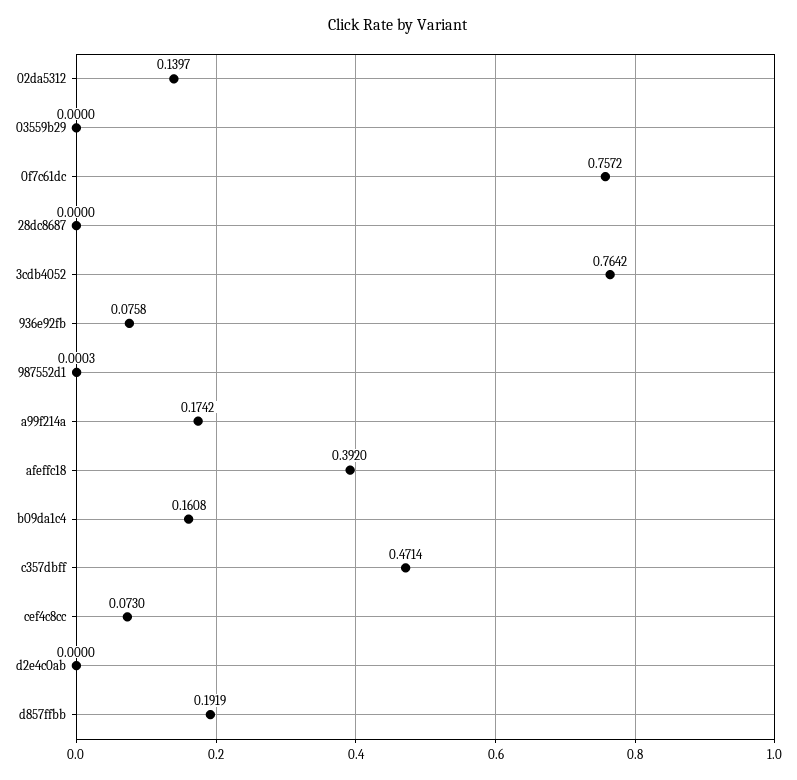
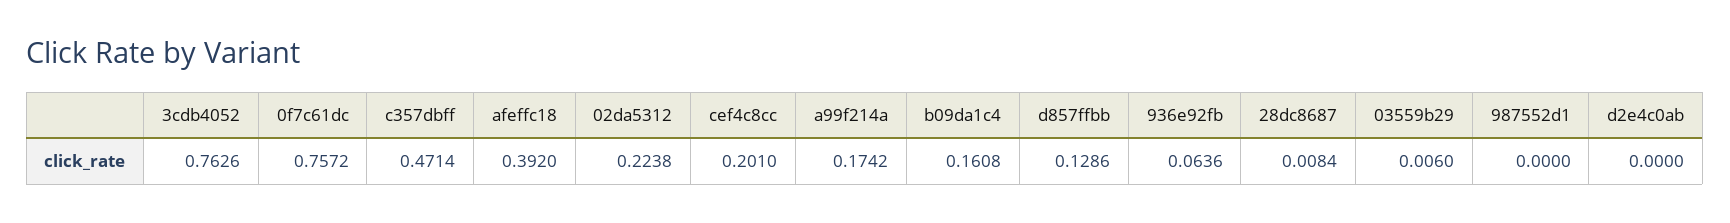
02da5312: 0.1397 -> 0.2238
03559b29: 0 -> 0.006
28dc8687: 0 -> 0.0084
3cdb4052: 0.7642 -> 0.7626
936e92fb: 0.0758 -> 0.0636
987552d1: 0.0003 -> 0
cef4c8cc: 0.073 -> 0.201
d857ffbb: 0.1919 -> 0.1286

